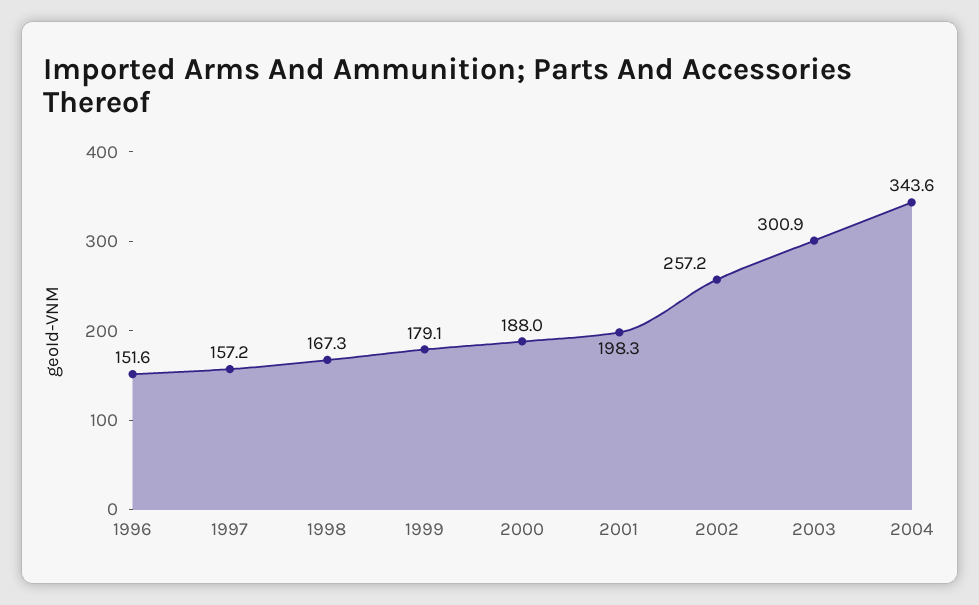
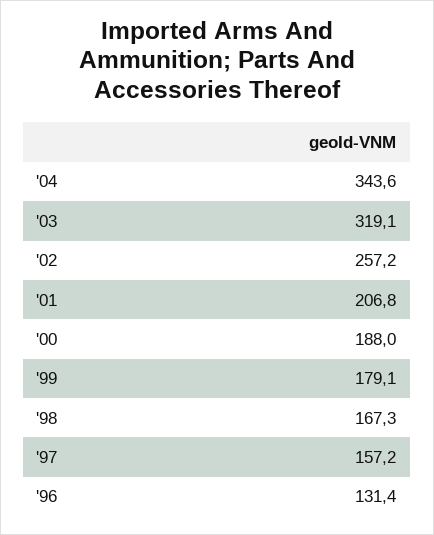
1996: 151.6 -> 131.4
2001: 198.3 -> 206.8
2003: 300.9 -> 319.1

